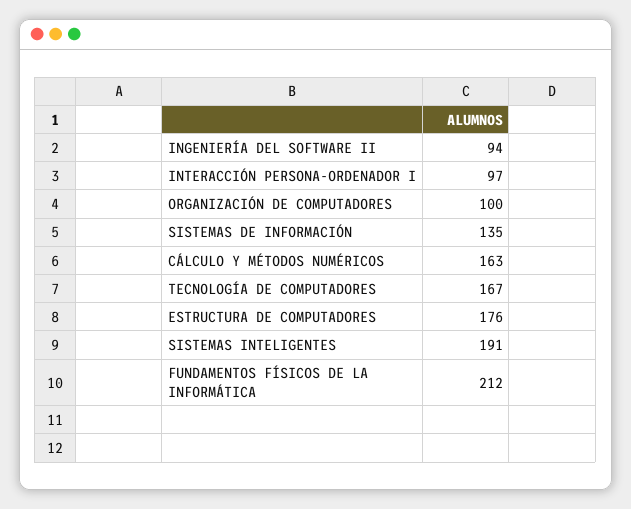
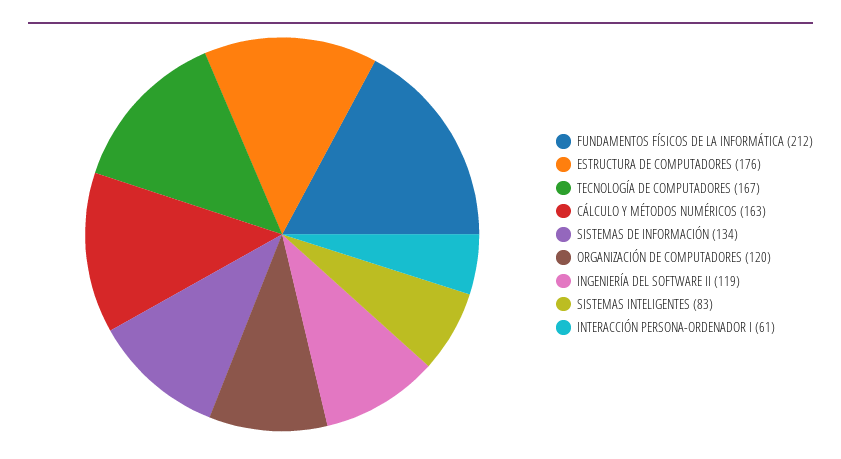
INGENIERÍA DEL SOFTWARE II: 94 -> 119
INTERACCIÓN PERSONA-ORDENADOR I: 97 -> 61
ORGANIZACIÓN DE COMPUTADORES: 100 -> 120
SISTEMAS DE INFORMACIÓN: 135 -> 134
SISTEMAS INTELIGENTES: 191 -> 83

